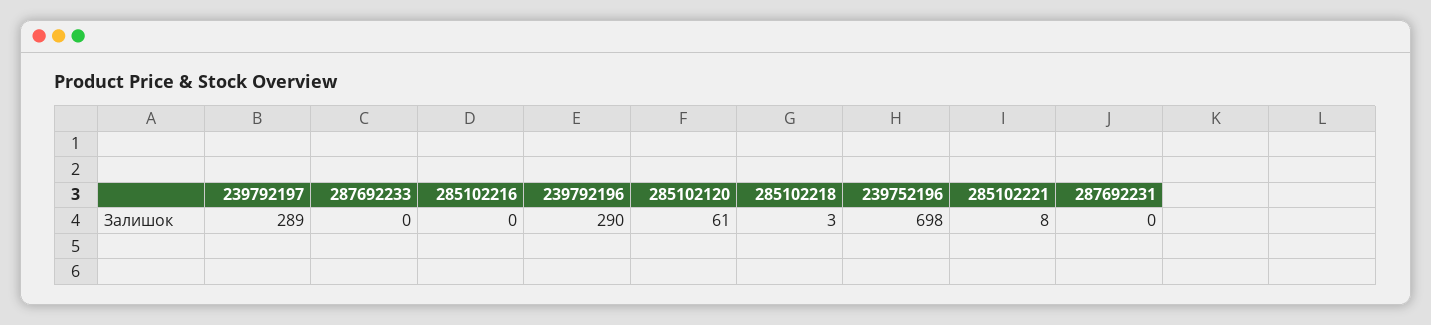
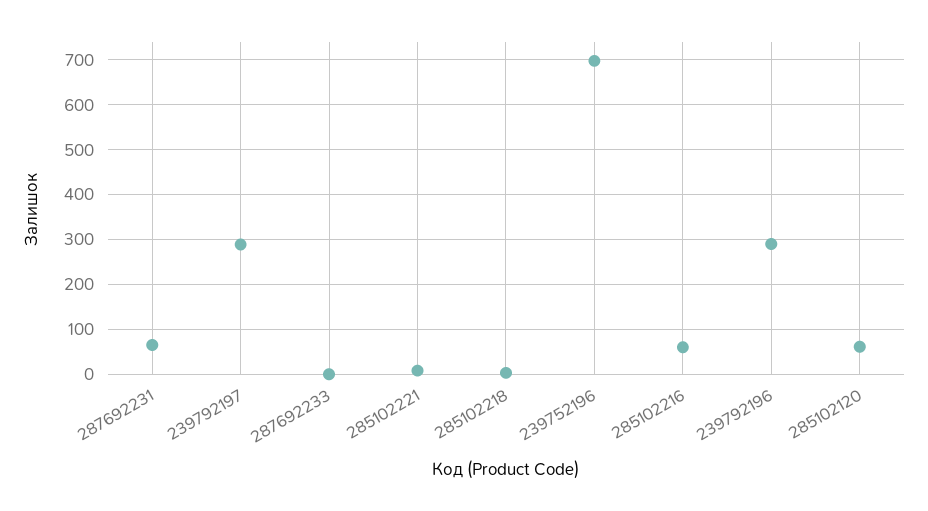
285102216: 0 -> 60
287692231: 0 -> 60

